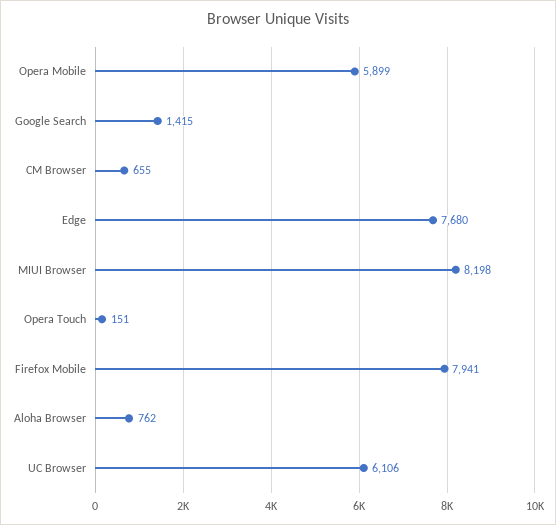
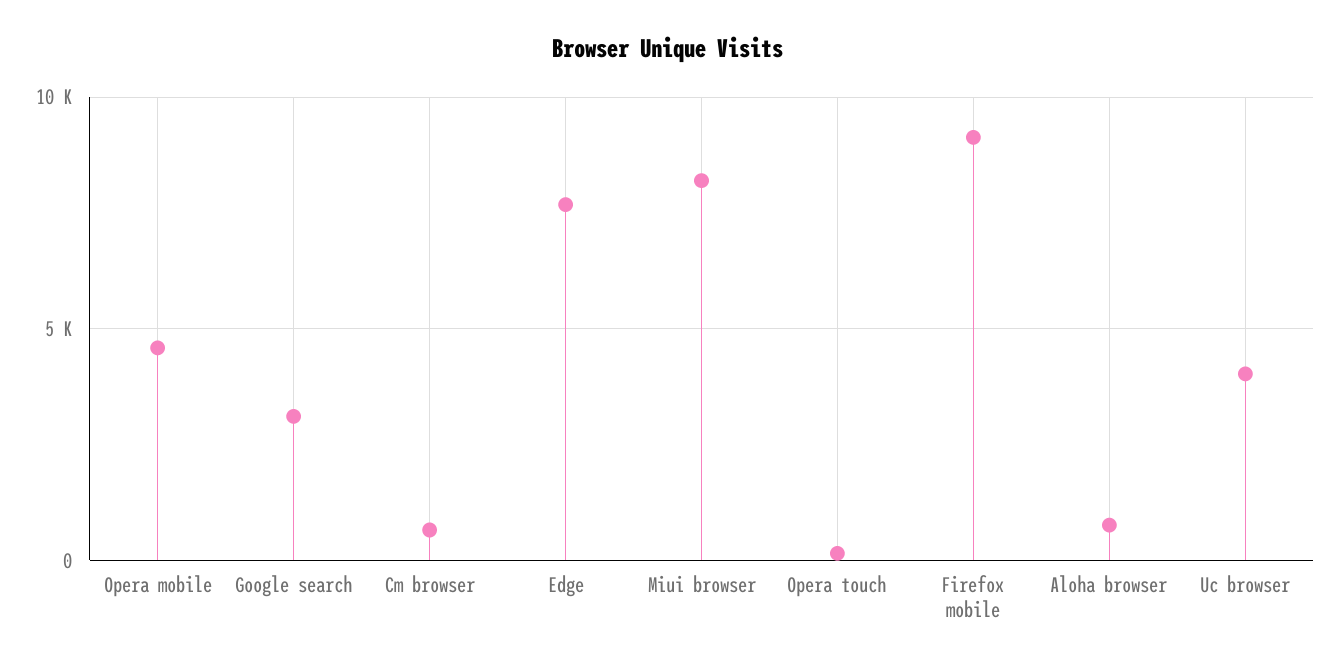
Opera Mobile: 5899 -> 4500
Google Search: 1415 -> 3000
Firefox Mobile: 7941 -> 9000
UC Browser: 6106 -> 4000

